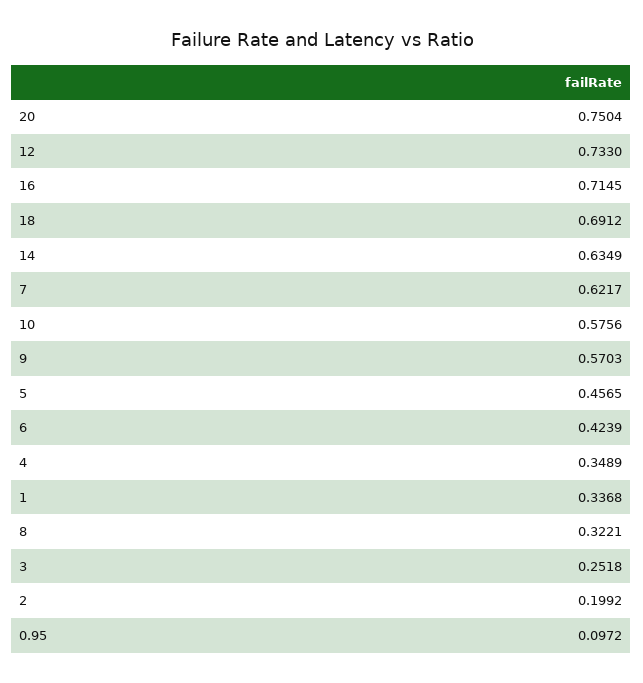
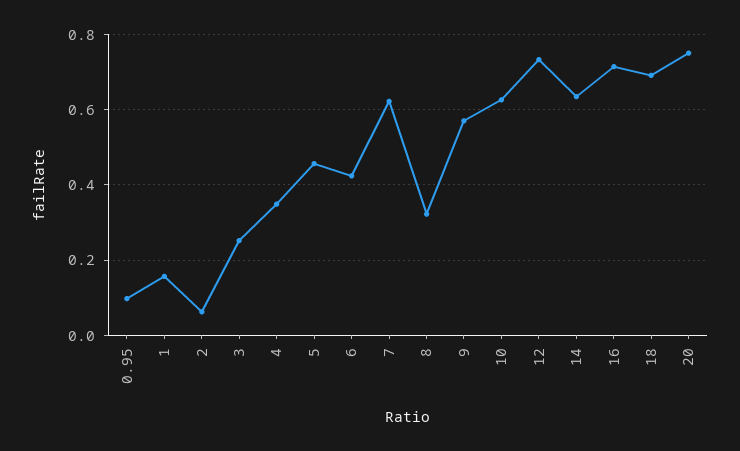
10: 0.5756 -> 0.62
1: 0.3368 -> 0.16
2: 0.1992 -> 0.06

